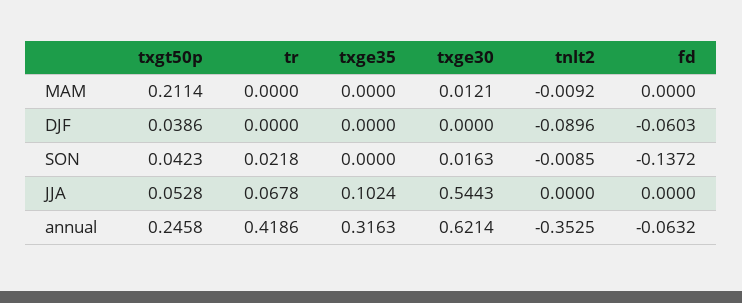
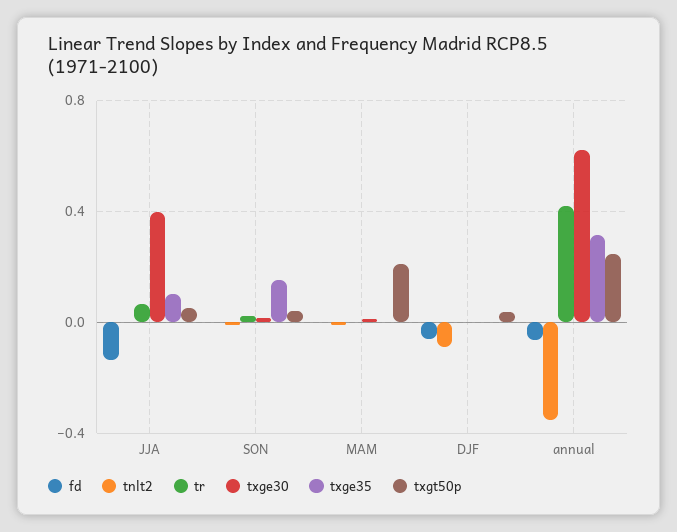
txge35, SON: 0 -> 0.15
fd, SON: -0.1372 -> 0
txge30, JJA: 0.5443 -> 0.4
fd, JJA: 0 -> -0.15

